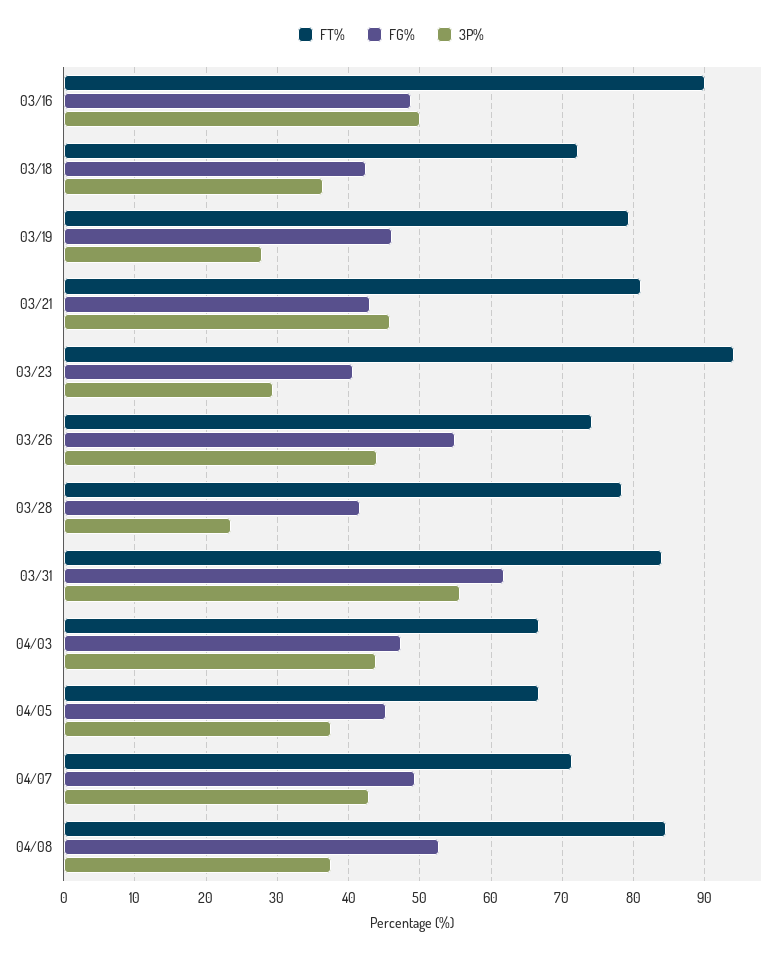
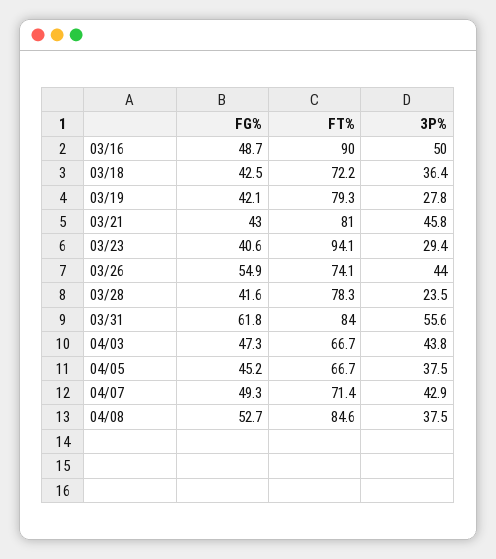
FG%, 03/19: 46 -> 42.1

